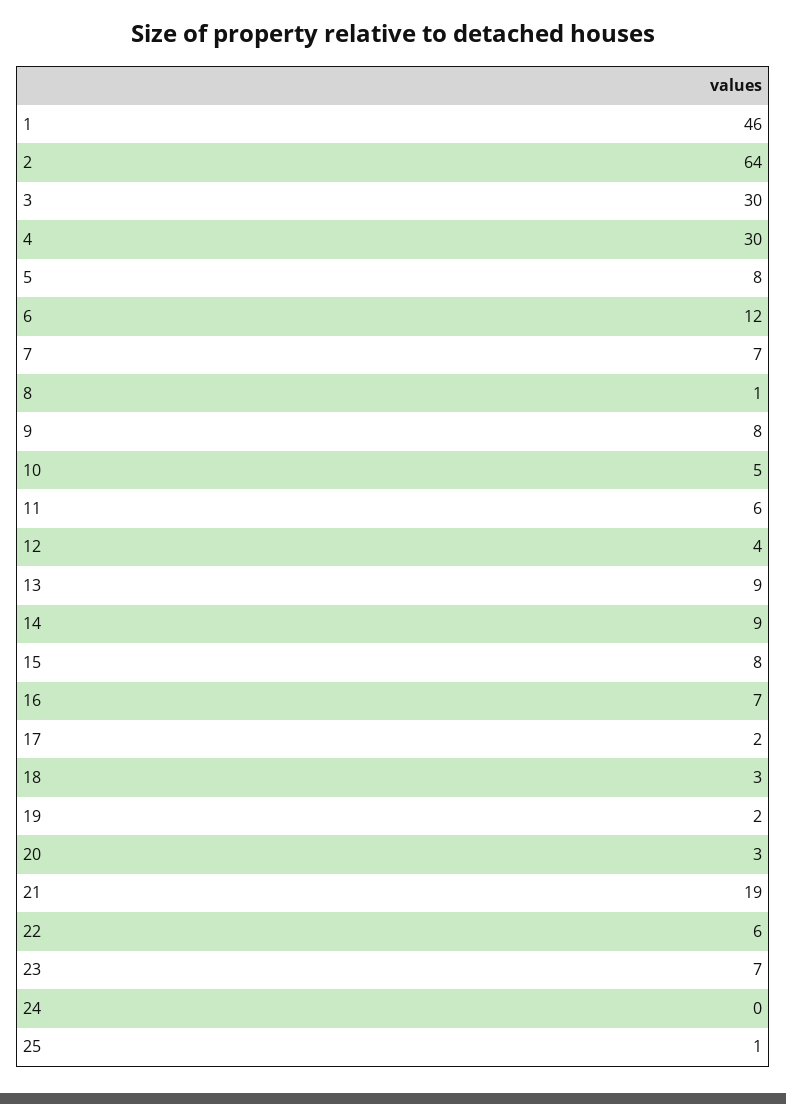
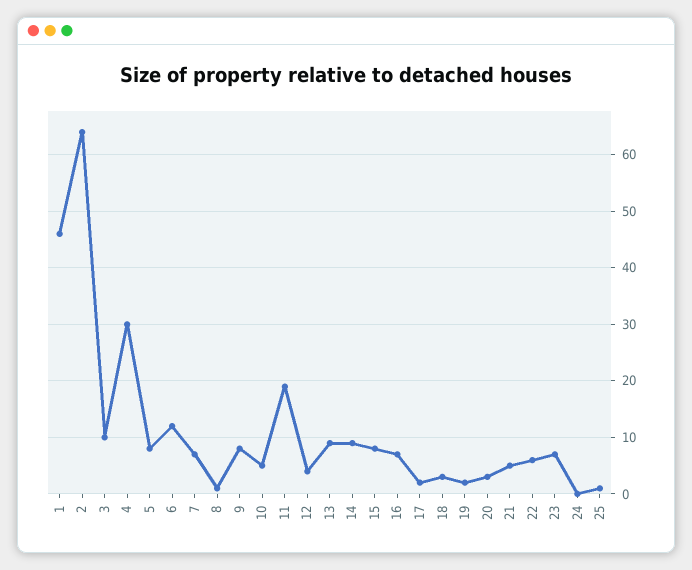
3: 30 -> 10
11: 6 -> 20
21: 19 -> 5

